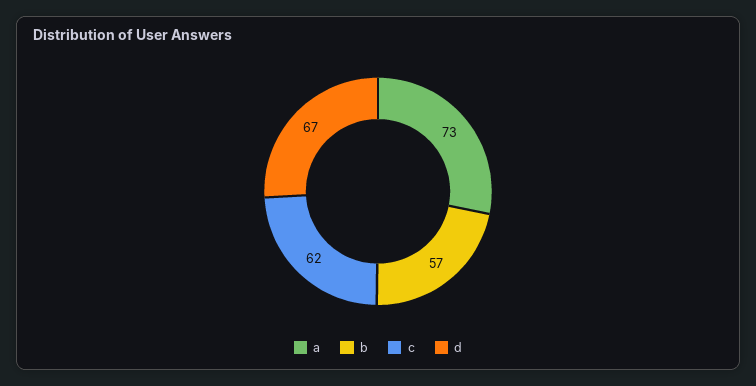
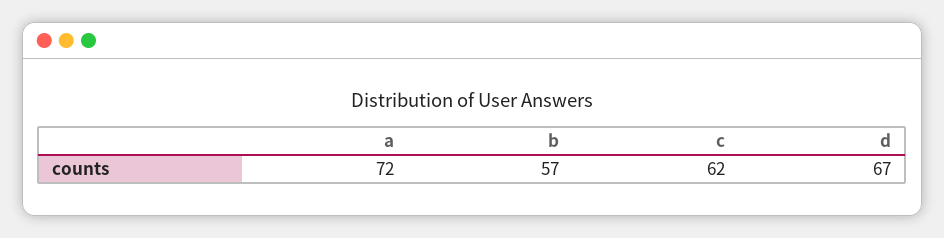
a: 73 -> 72

